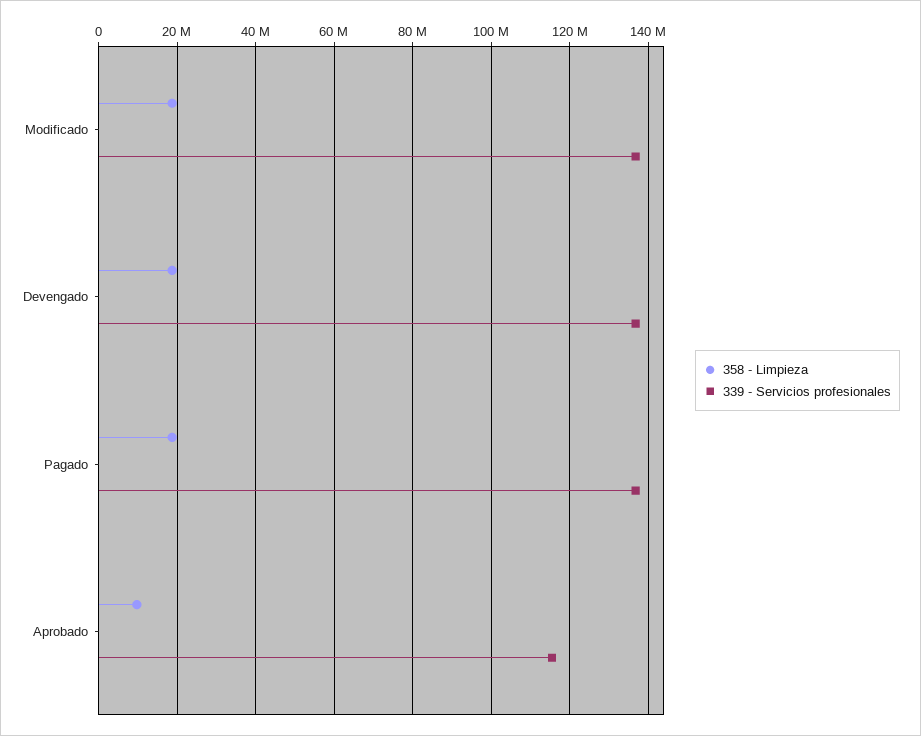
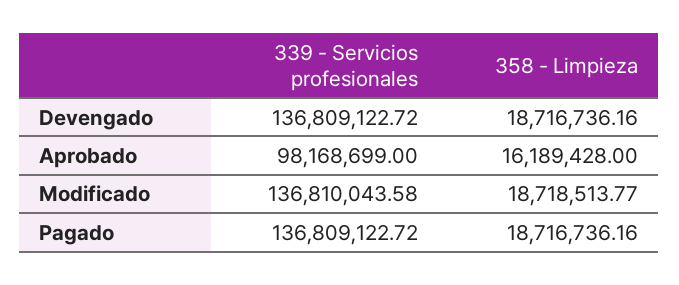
358 - Limpieza, Aprobado: 10000000 -> 16189428
339 - Servicios profesionales, Aprobado: 116000000 -> 98168699

